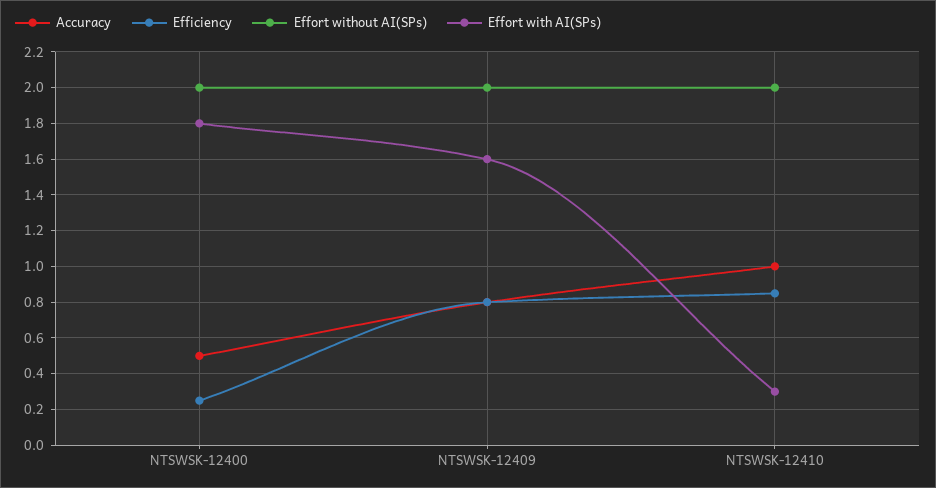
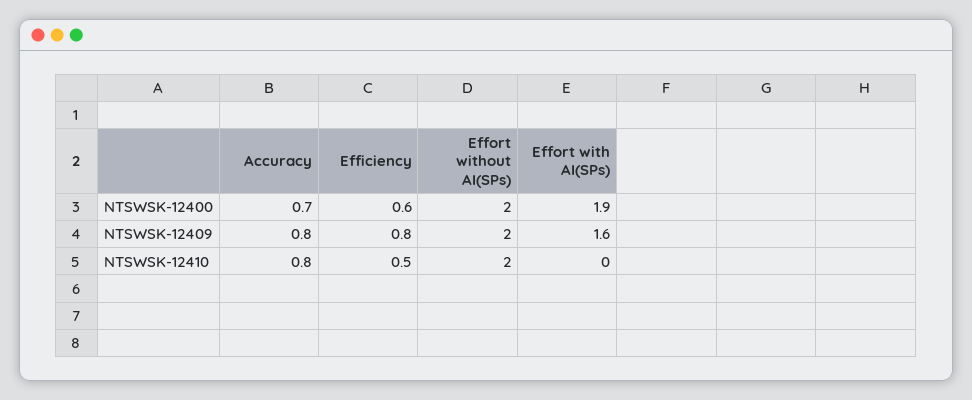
Accuracy, NTSWSK-12400: 0.5 -> 0.7
Efficiency, NTSWSK-12400: 0.25 -> 0.6
Effort with AI(SPs), NTSWSK-12400: 1.8 -> 1.9
Accuracy, NTSWSK-12410: 1 -> 0.8
Efficiency, NTSWSK-12410: 0.85 -> 0.5
Effort with AI(SPs), NTSWSK-12410: 0.3 -> 0

